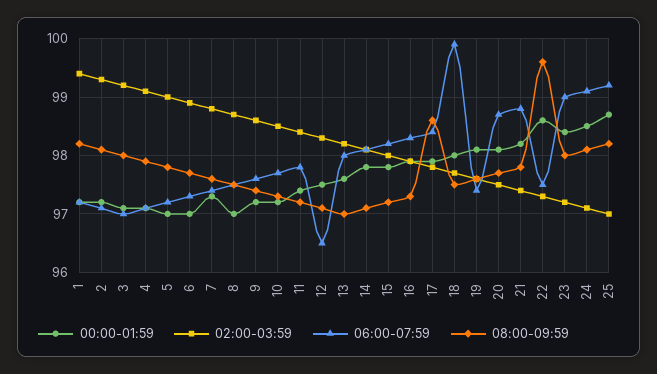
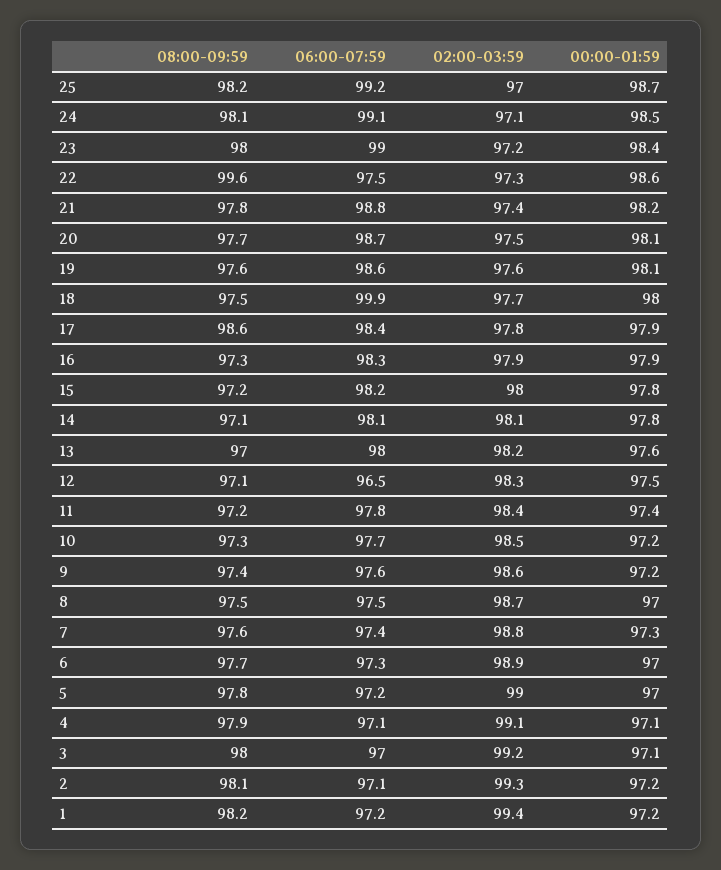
06:00-07:59, 19: 97.5 -> 98.6

